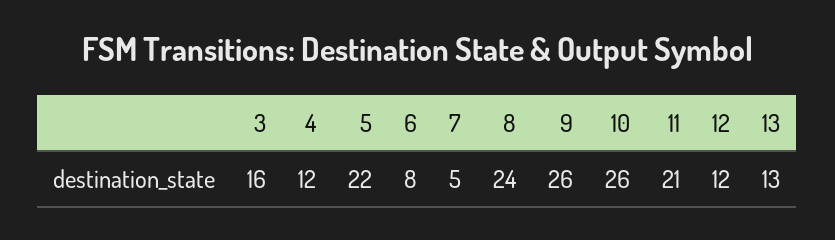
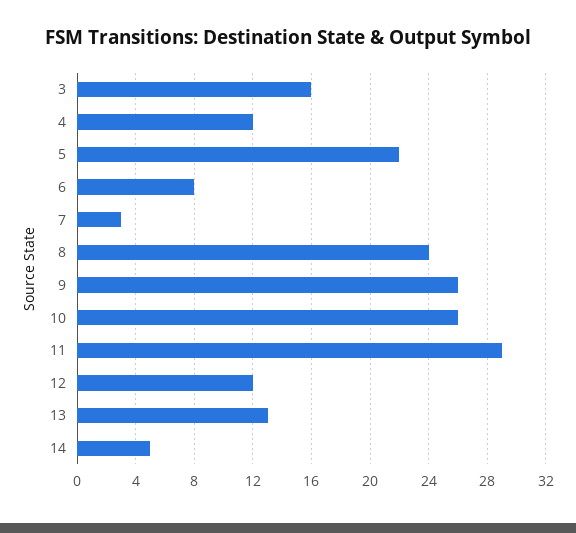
7: 5 -> 3
11: 21 -> 29
14: none -> 5

